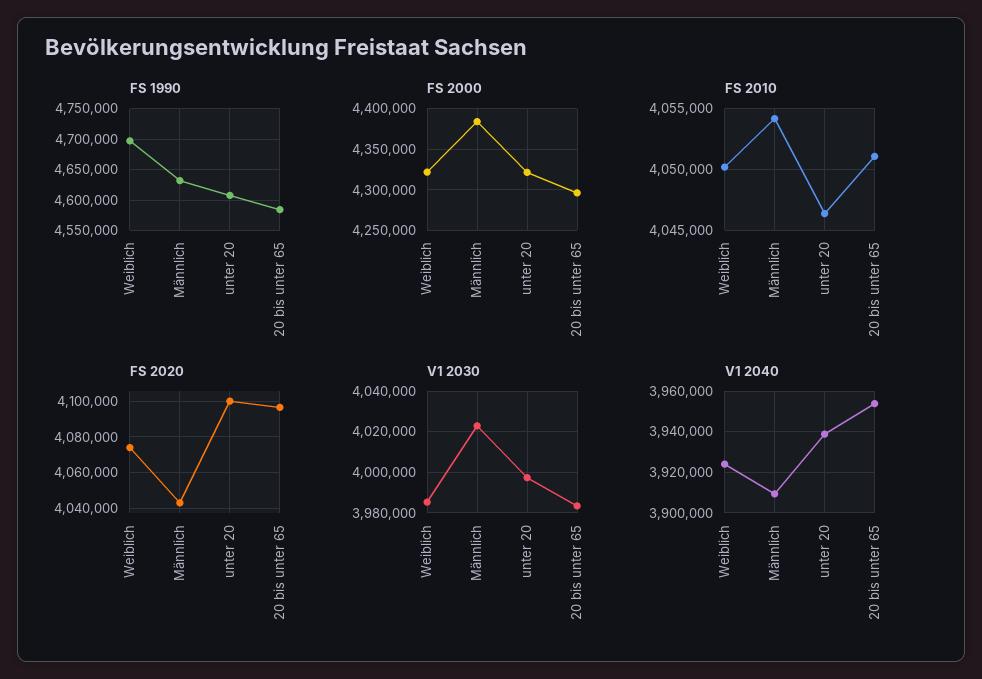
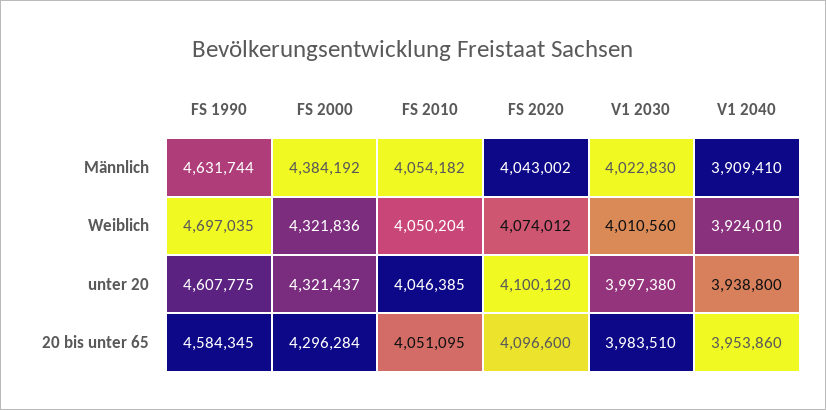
V1 2030, Weiblich: 3985000 -> 4010560

